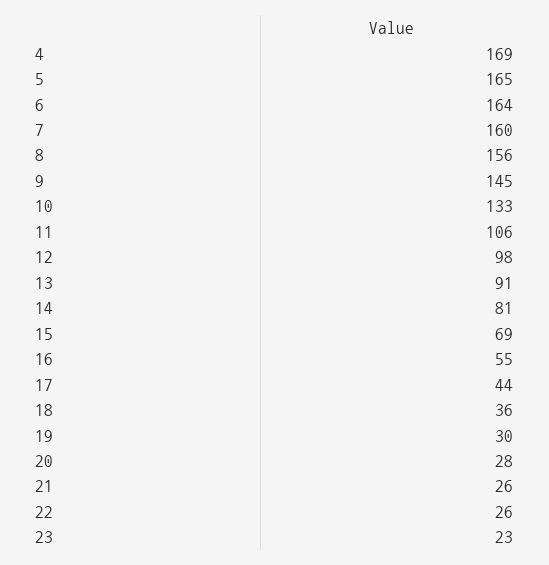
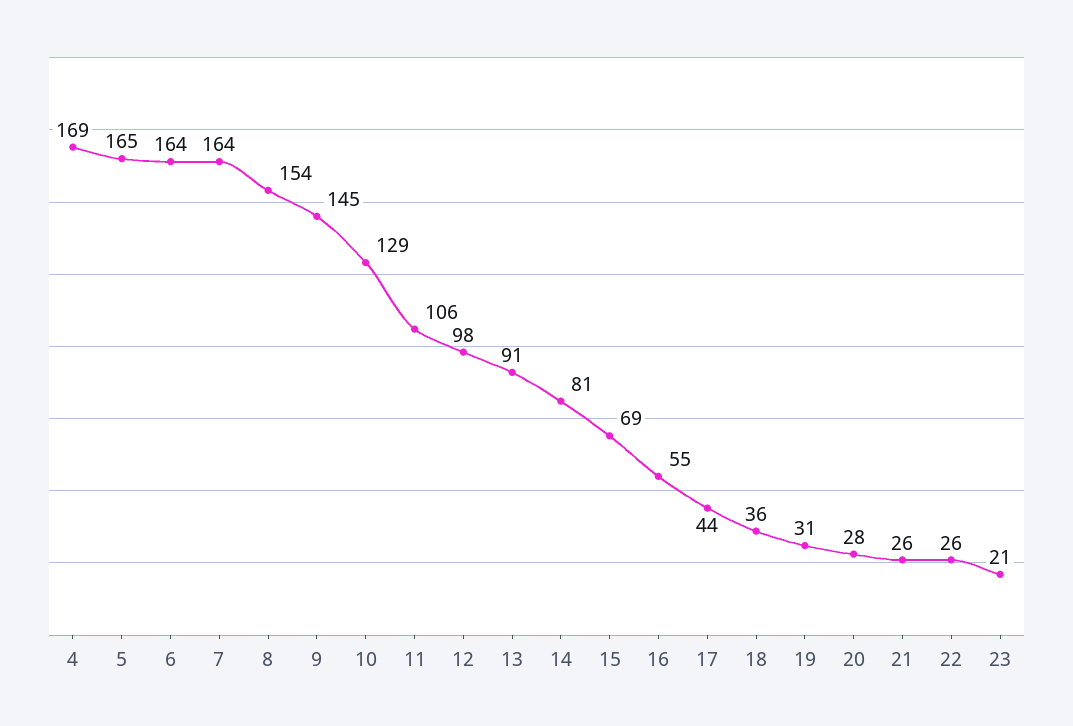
7: 160 -> 164
8: 156 -> 154
10: 133 -> 129
19: 30 -> 31
23: 23 -> 21

